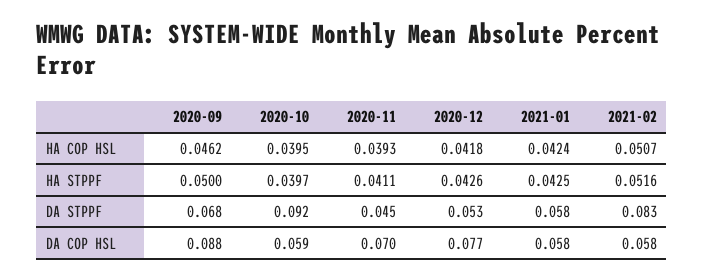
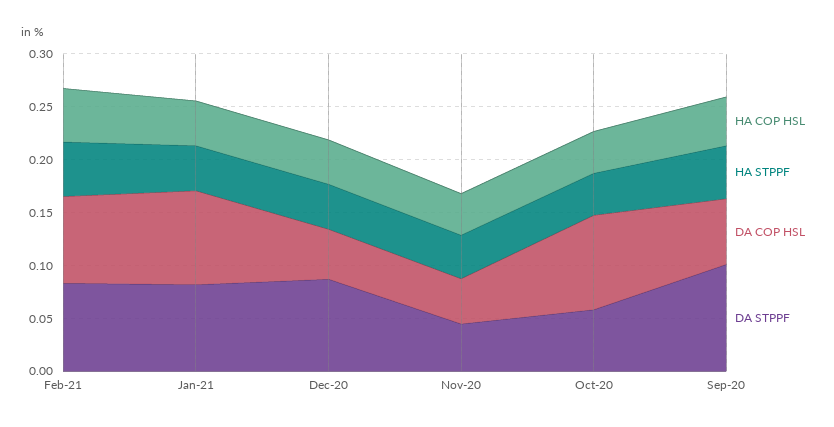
DA STPPF, 2020-09: 0.068 -> 0.1
DA STPPF, 2020-10: 0.092 -> 0.06
DA STPPF, 2020-12: 0.053 -> 0.09
DA STPPF, 2021-01: 0.058 -> 0.08
DA COP HSL, 2020-09: 0.088 -> 0.06
DA COP HSL, 2020-10: 0.059 -> 0.09
DA COP HSL, 2020-11: 0.07 -> 0.04
DA COP HSL, 2020-12: 0.077 -> 0.05
DA COP HSL, 2021-01: 0.058 -> 0.09
DA COP HSL, 2021-02: 0.058 -> 0.08

